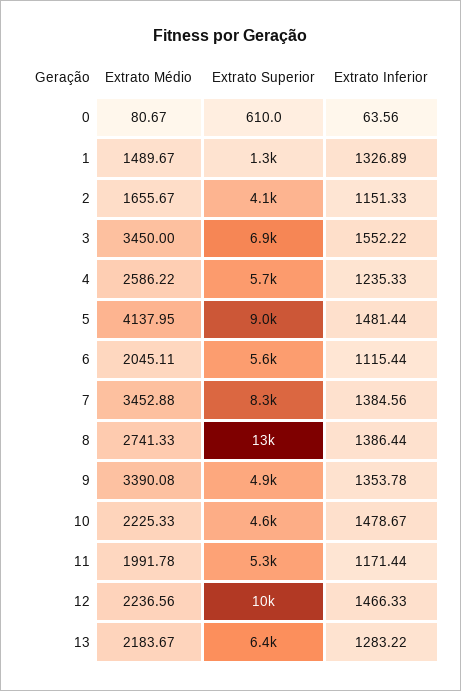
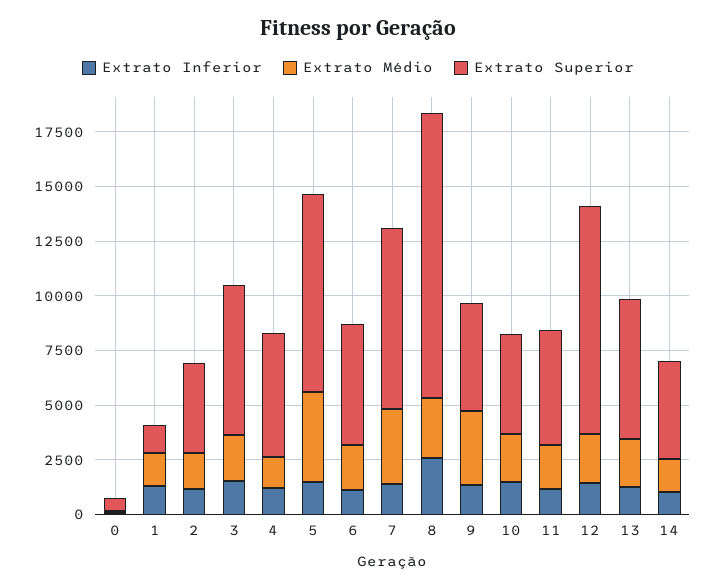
Extrato Médio, 3: 3450 -> 2000
Extrato Médio, 4: 2586.22 -> 1500
Extrato Inferior, 8: 1386.44 -> 2500
Extrato Inferior, 14: none -> 1000
Extrato Médio, 14: none -> 1500
Extrato Superior, 14: none -> 4500

